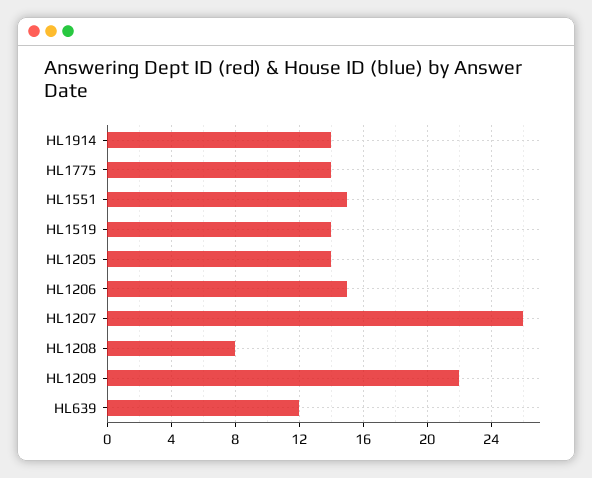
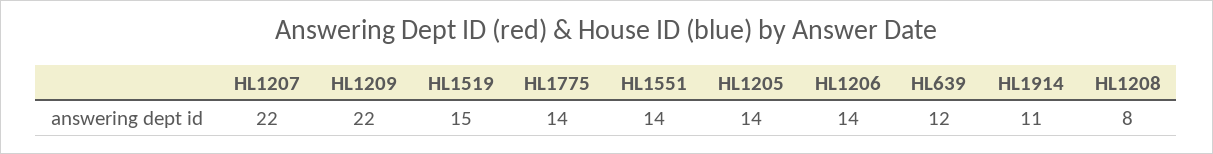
HL1914: 14 -> 11
HL1551: 15 -> 14
HL1519: 14 -> 15
HL1206: 15 -> 14
HL1207: 26 -> 22

